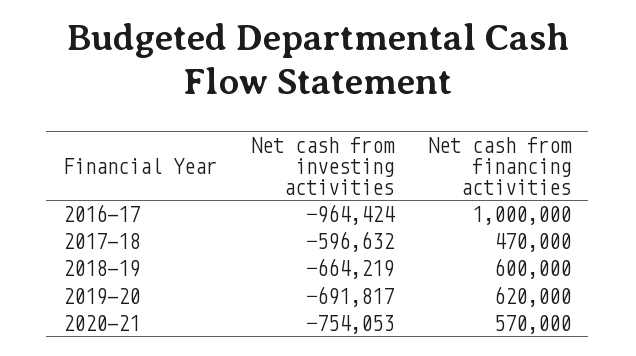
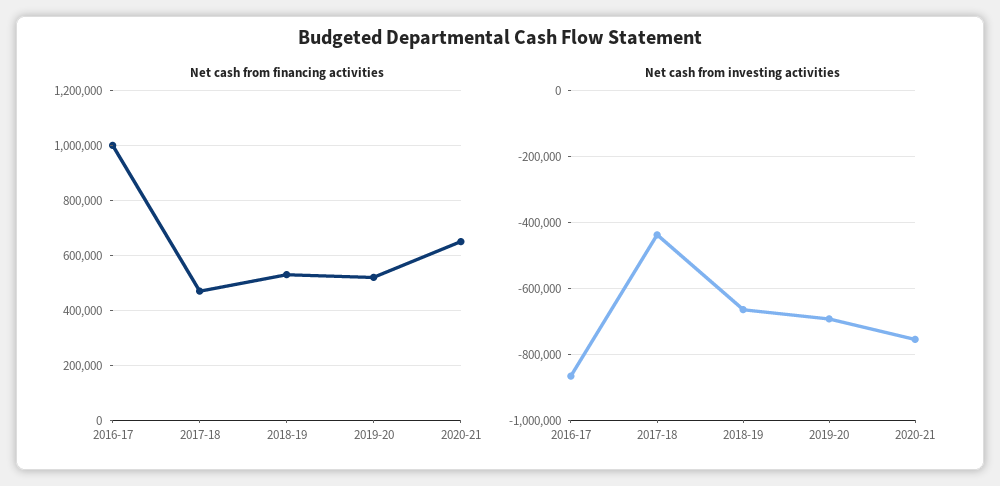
Net cash from investing activities, 2016-17: -964424 -> -860000
Net cash from investing activities, 2017-18: -596632 -> -440000
Net cash from financing activities, 2018-19: 600000 -> 525000
Net cash from financing activities, 2019-20: 620000 -> 525000
Net cash from financing activities, 2020-21: 570000 -> 650000

